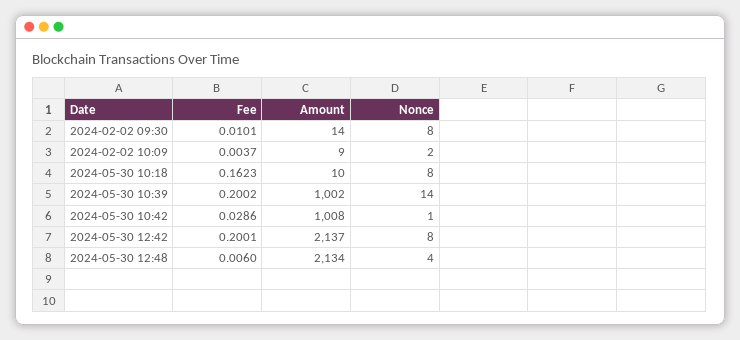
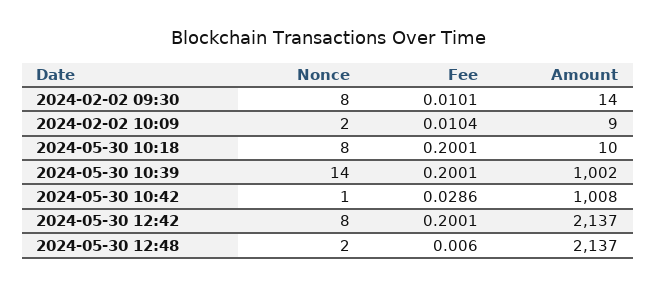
Fee, 2024-02-02 10:09: 0.0037 -> 0.0104
Fee, 2024-05-30 10:18: 0.1623 -> 0.2001
Fee, 2024-05-30 10:39: 0.2002 -> 0.2001
Amount, 2024-05-30 12:48: 2134 -> 2137
Nonce, 2024-05-30 12:48: 4 -> 2

